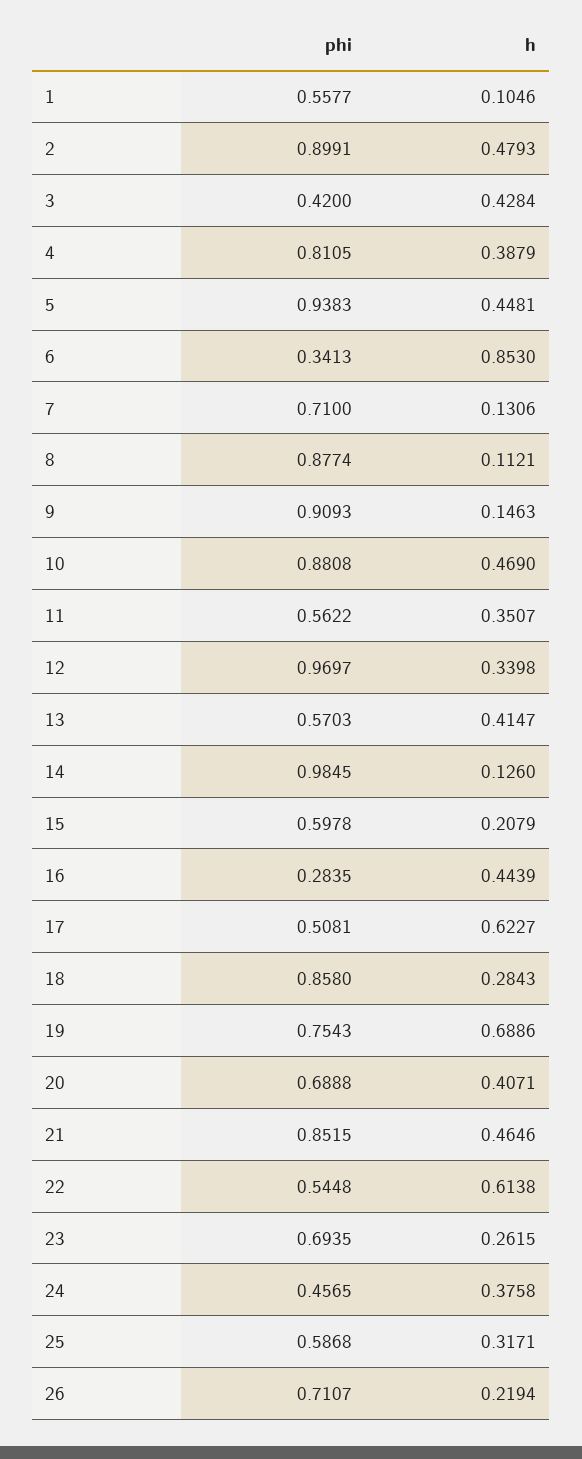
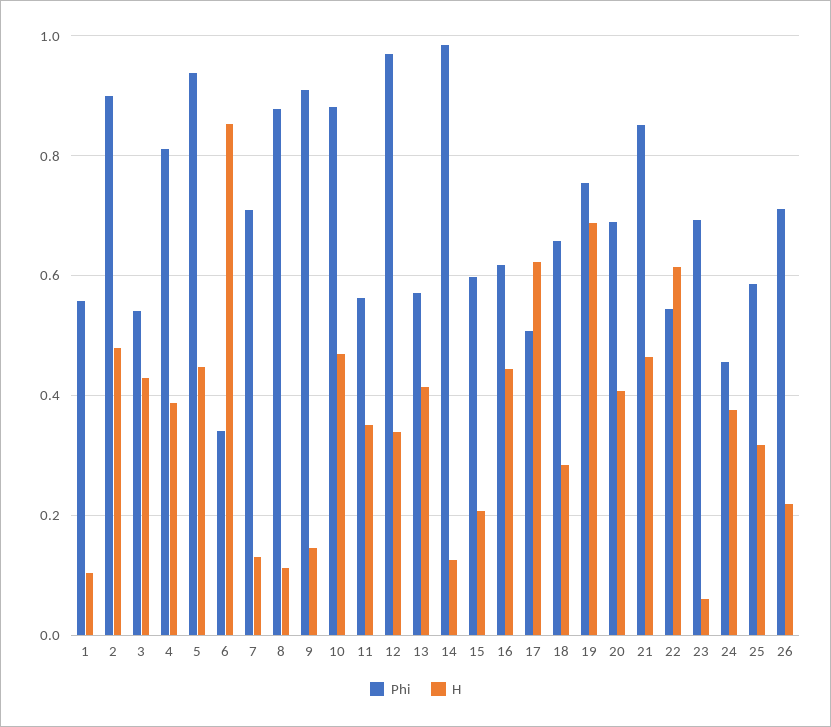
phi, 3: 0.42 -> 0.54
phi, 16: 0.2835 -> 0.62
phi, 18: 0.858 -> 0.66
h, 23: 0.2615 -> 0.06

